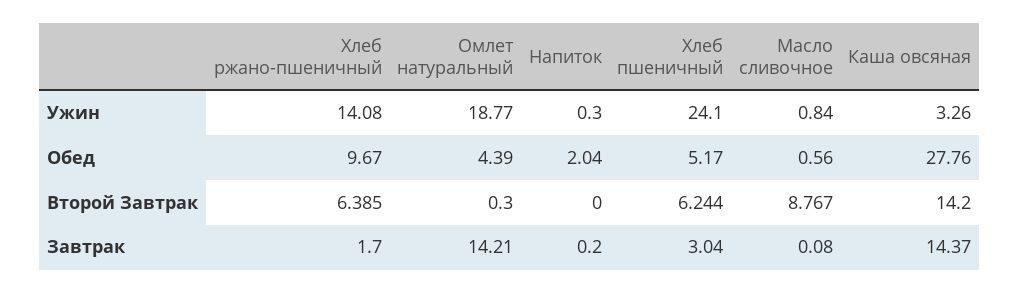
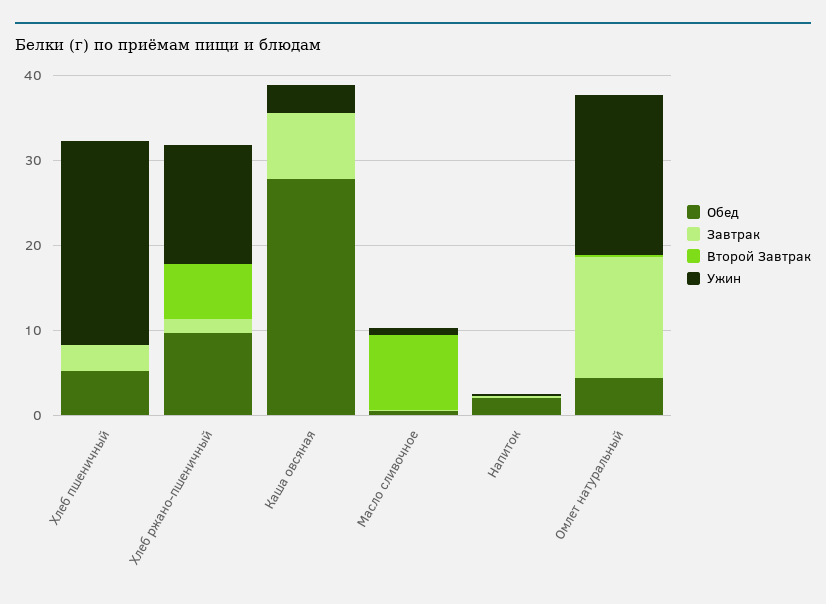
Второй Завтрак, Хлеб пшеничный: 6.244 -> 0
Второй Завтрак, Каша овсяная: 14.2 -> 0
Завтрак, Каша овсяная: 14.37 -> 8

